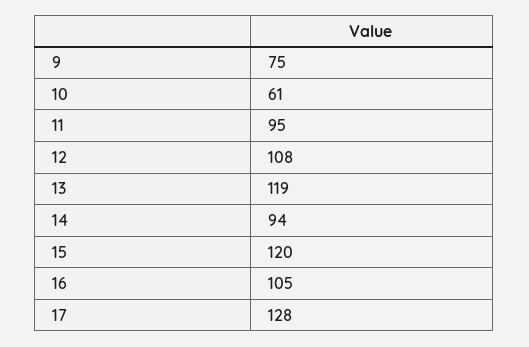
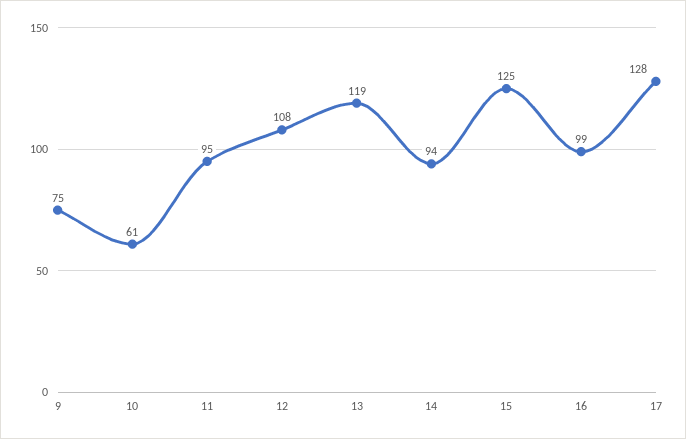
15: 120 -> 125
16: 105 -> 99

